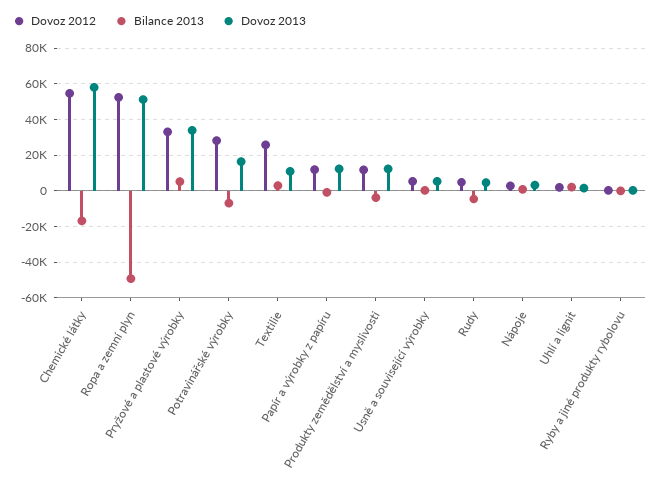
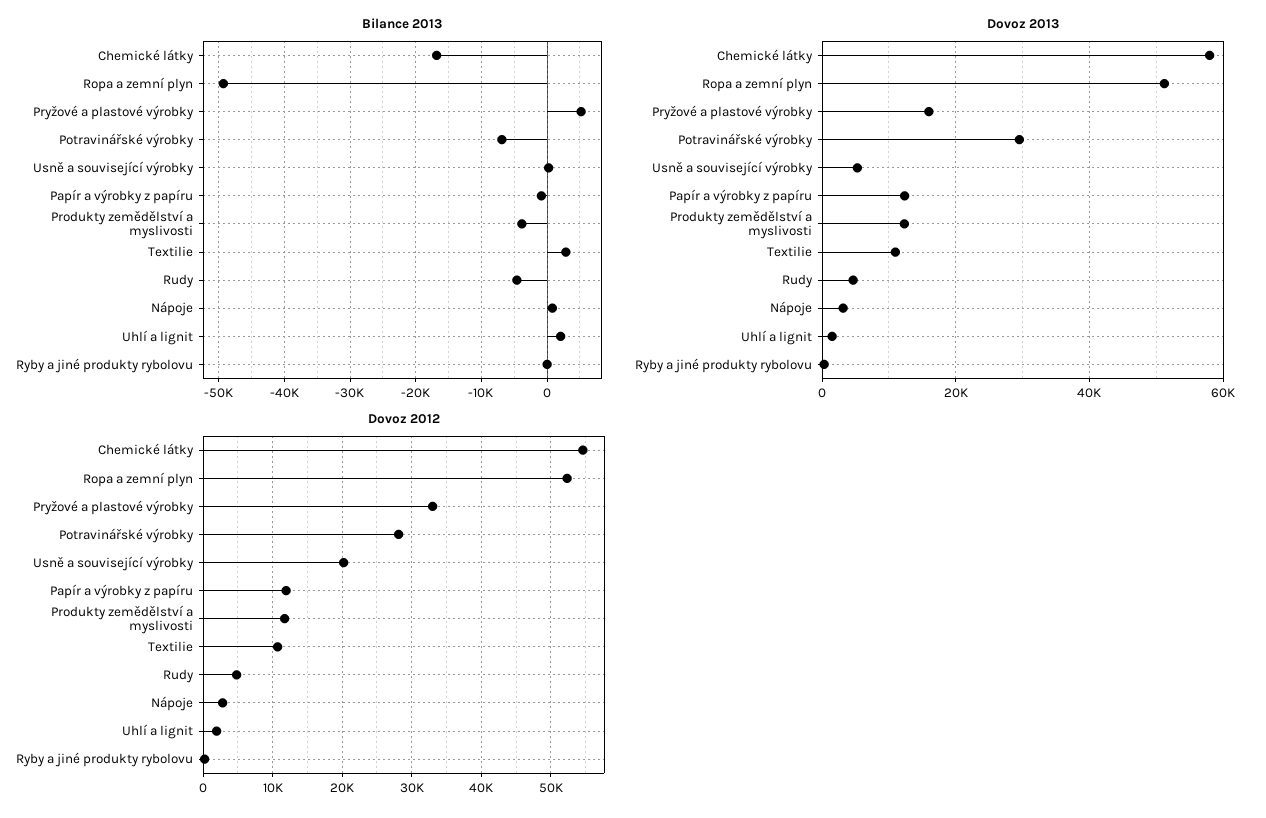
Dovoz 2013, Pryžové a plastové výrobky: 35000 -> 16000
Dovoz 2013, Potravinářské výrobky: 15000 -> 30000
Dovoz 2012, Textilie: 25000 -> 11000
Dovoz 2012, Usně a související výrobky: 5000 -> 20000

